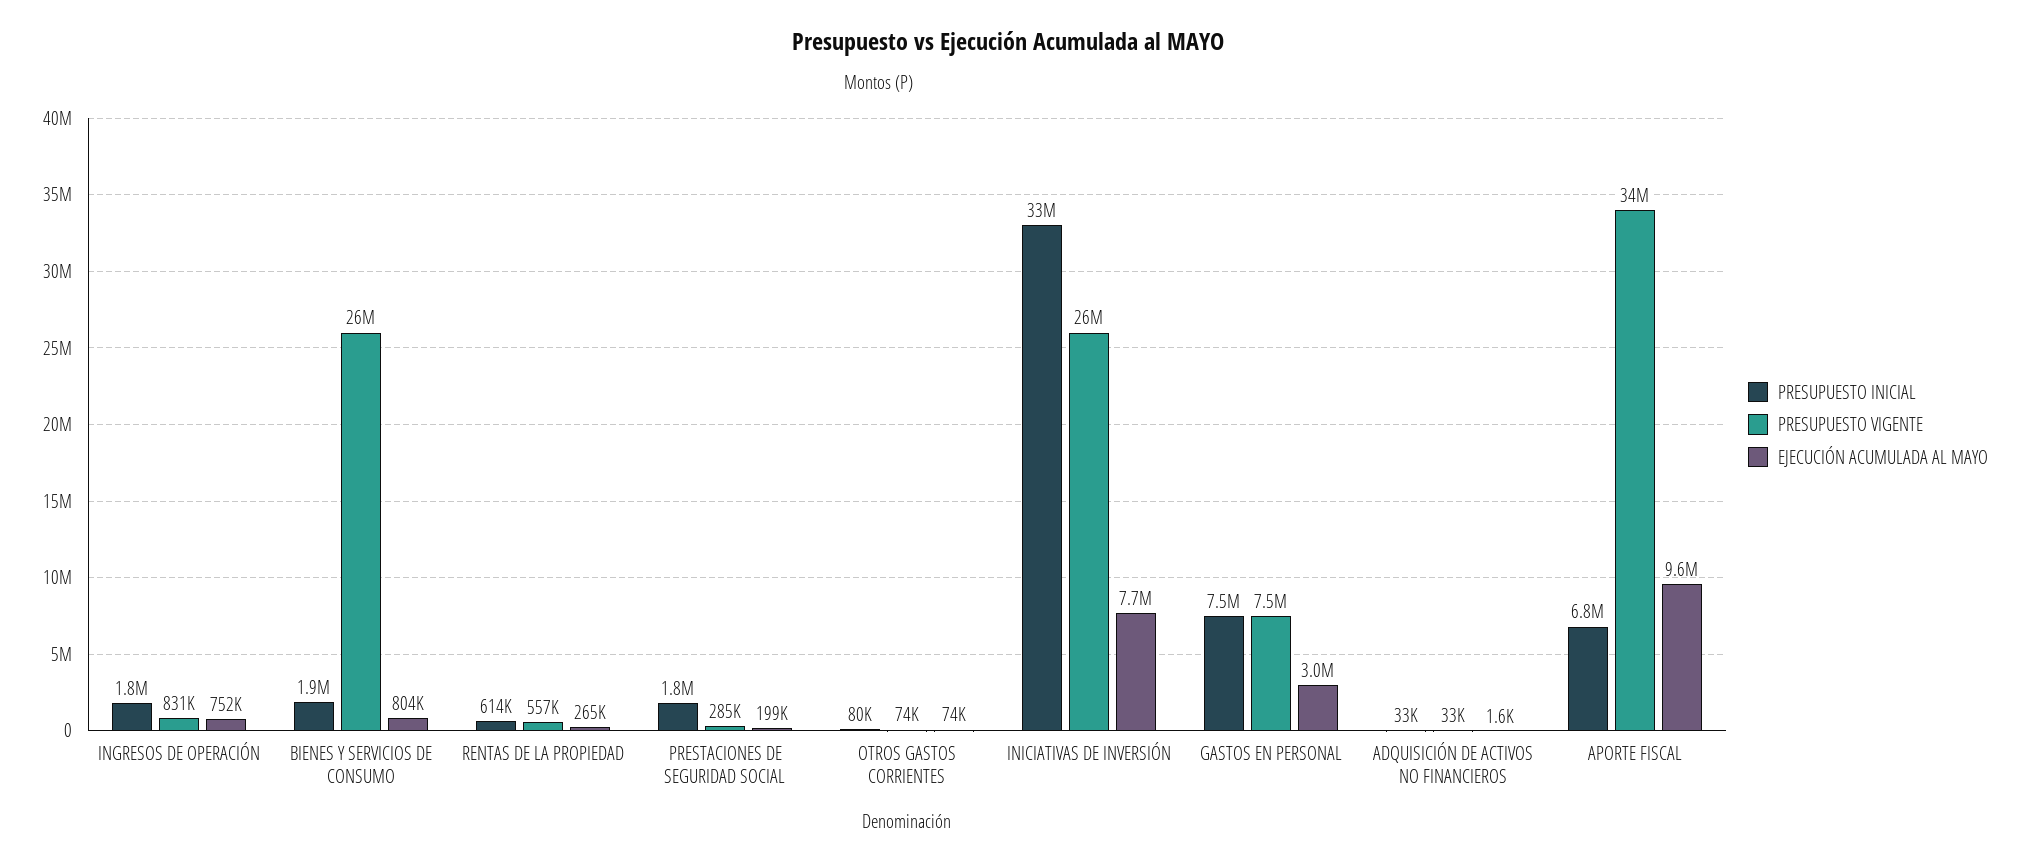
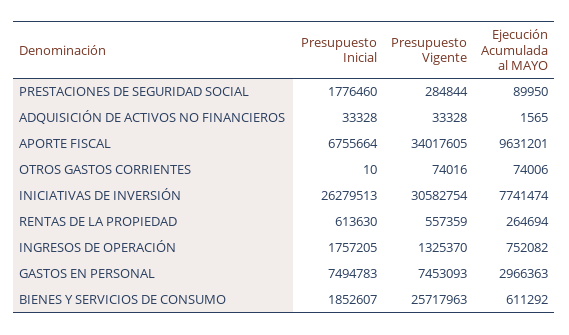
PRESUPUESTO VIGENTE, INGRESOS DE OPERACIÓN: 831000 -> 1325370
EJECUCIÓN ACUMULADA AL MAYO, BIENES Y SERVICIOS DE CONSUMO: 804000 -> 611292
EJECUCIÓN ACUMULADA AL MAYO, PRESTACIONES DE SEGURIDAD SOCIAL: 199000 -> 89950
PRESUPUESTO INICIAL, OTROS GASTOS CORRIENTES: 80000 -> 10
PRESUPUESTO INICIAL, INICIATIVAS DE INVERSIÓN: 33000000 -> 26279513
PRESUPUESTO VIGENTE, INICIATIVAS DE INVERSIÓN: 26000000 -> 30582754

